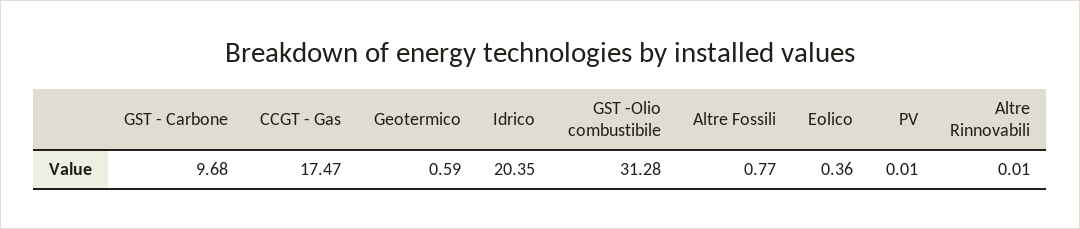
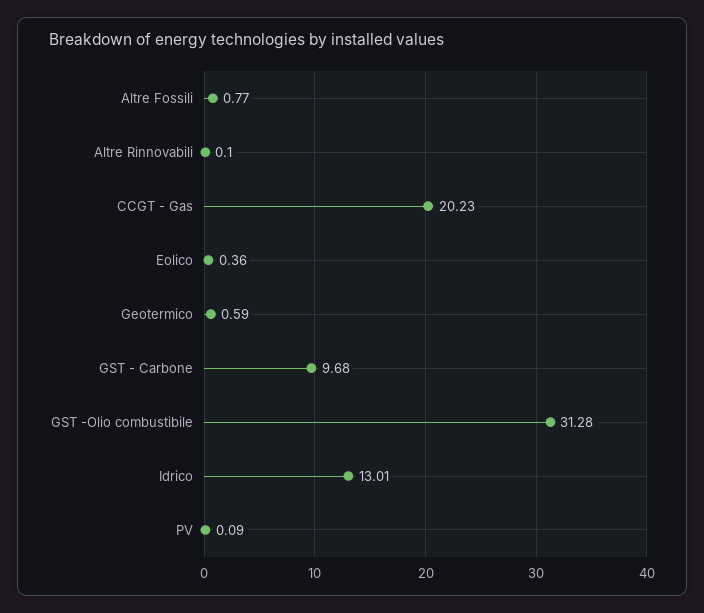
CCGT - Gas: 17.47 -> 20.23
Idrico: 20.35 -> 13.01
PV: 0.01 -> 0.09
Altre Rinnovabili: 0.01 -> 0.1

